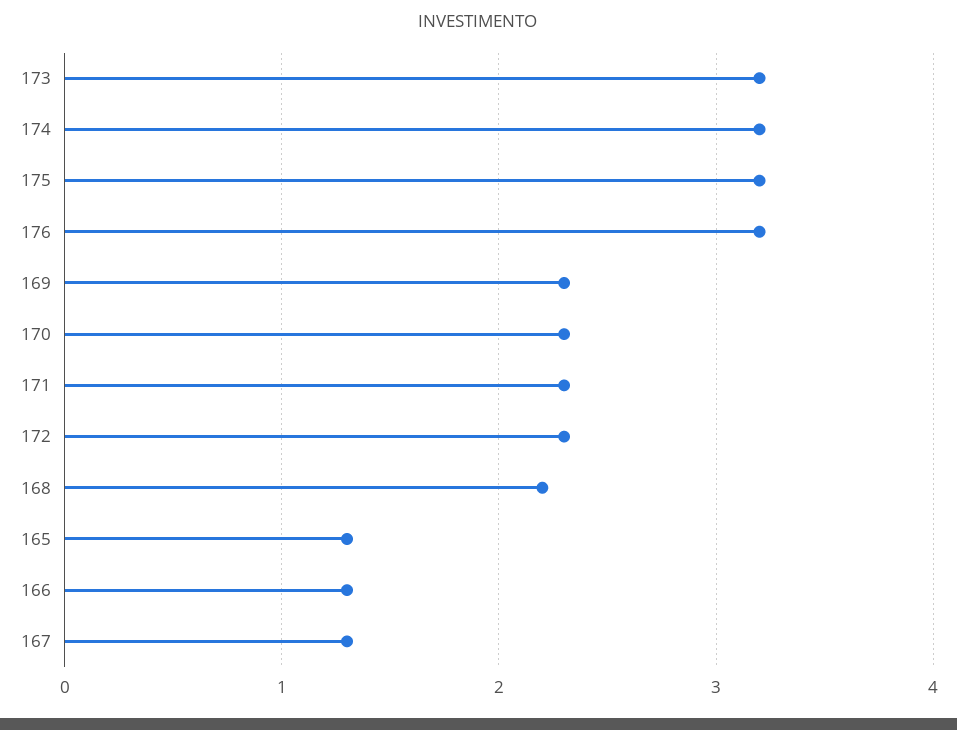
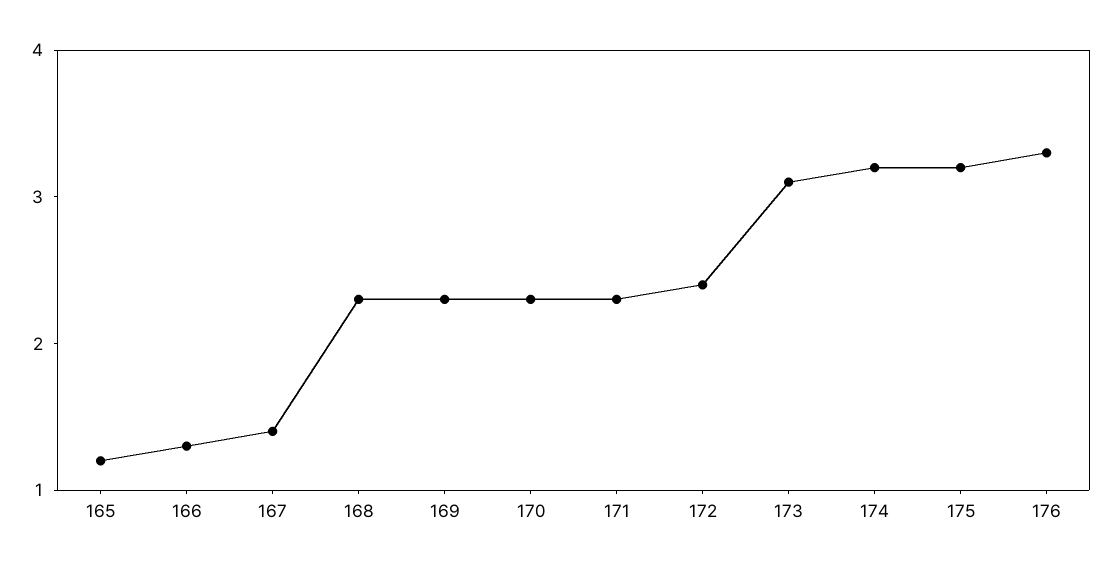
173: 3.2 -> 3.1
176: 3.2 -> 3.3
172: 2.3 -> 2.4
168: 2.2 -> 2.3
165: 1.3 -> 1.2
167: 1.3 -> 1.4

